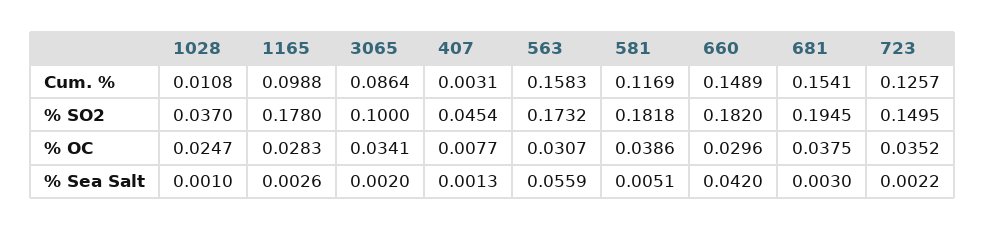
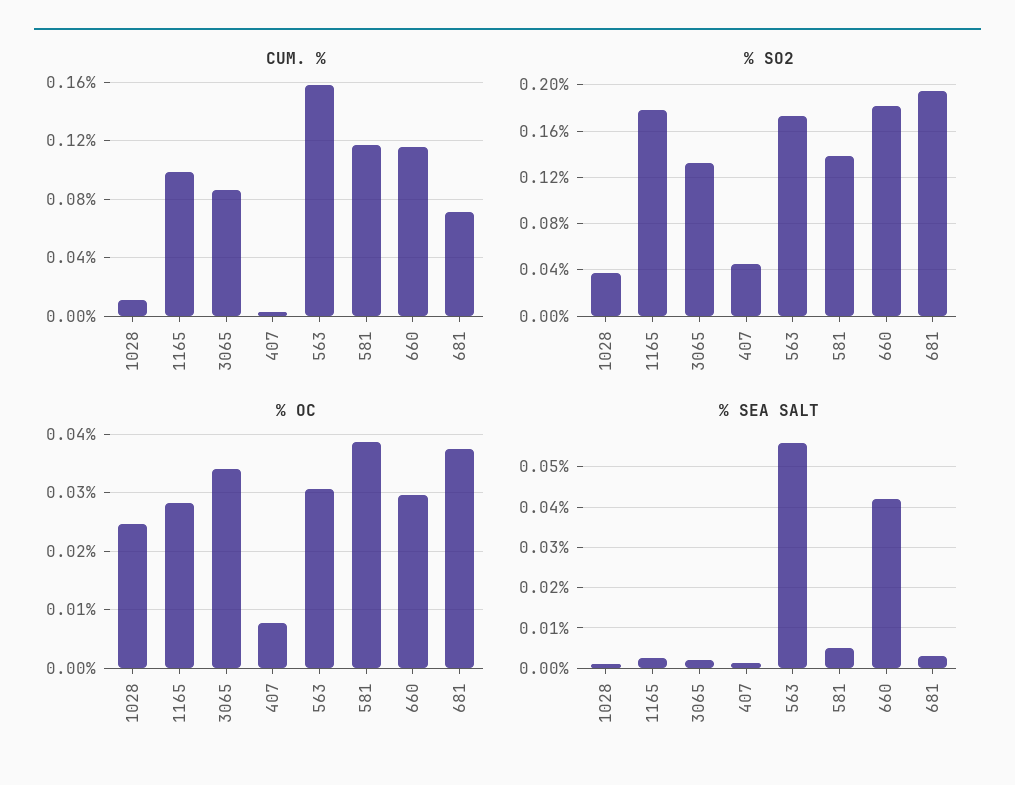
Cum. %, 660: 0.1489 -> 0.115
Cum. %, 681: 0.1541 -> 0.07
Cum. %, 723: 0.1257 -> none
% SO2, 3065: 0.1 -> 0.13
% SO2, 581: 0.1818 -> 0.14
% SO2, 723: 0.1495 -> none
% OC, 723: 0.0352 -> none
% Sea Salt, 723: 0.0022 -> none

